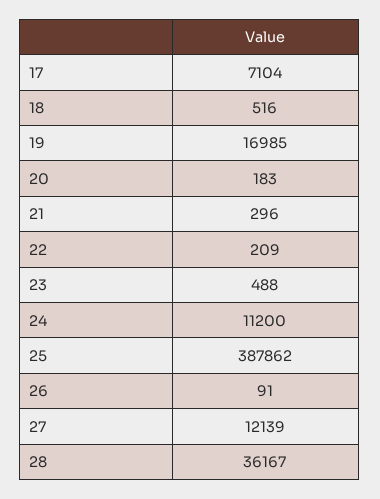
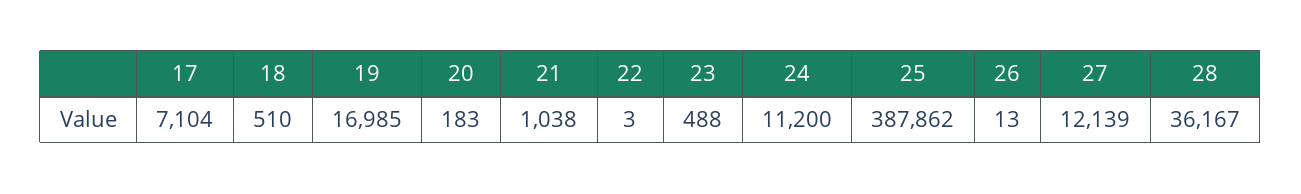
18: 516 -> 510
21: 296 -> 1038
22: 209 -> 3
26: 91 -> 13

